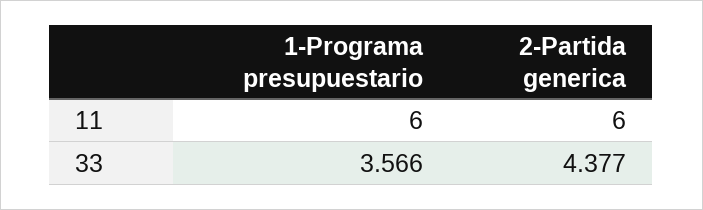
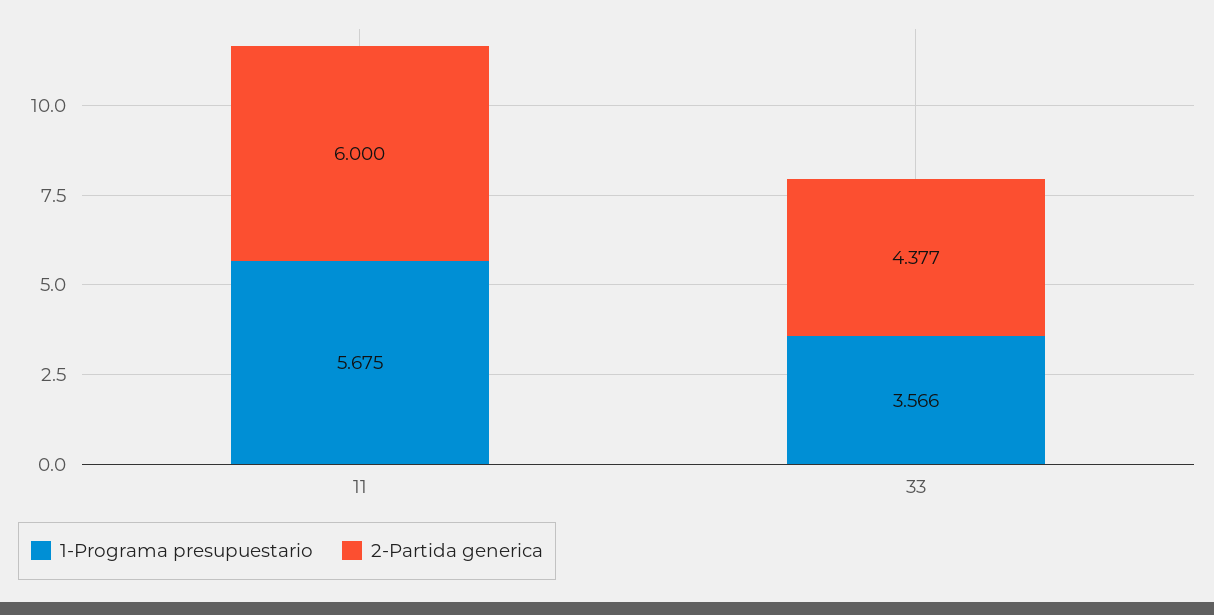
1-Programa presupuestario, 11: 6 -> 5.675

